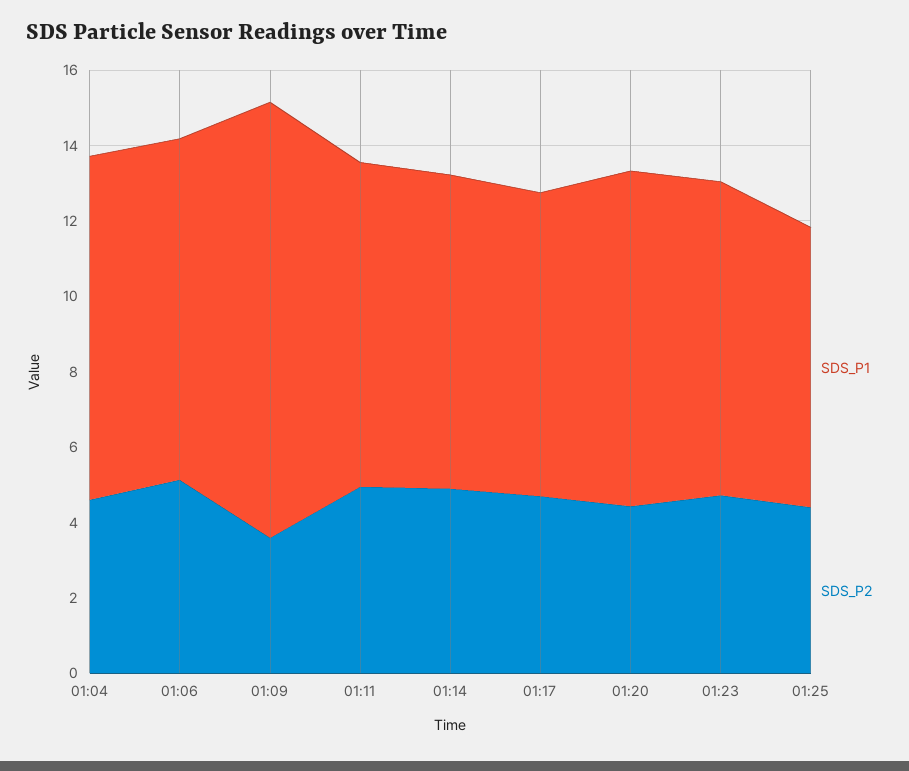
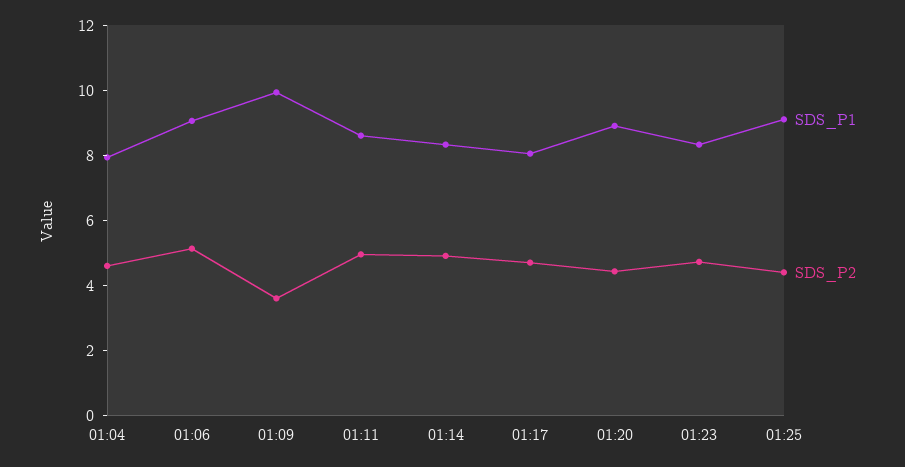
SDS_P1, 01:04: 9 -> 8
SDS_P1, 01:09: 11.5 -> 10
SDS_P1, 01:25: 7.5 -> 9

